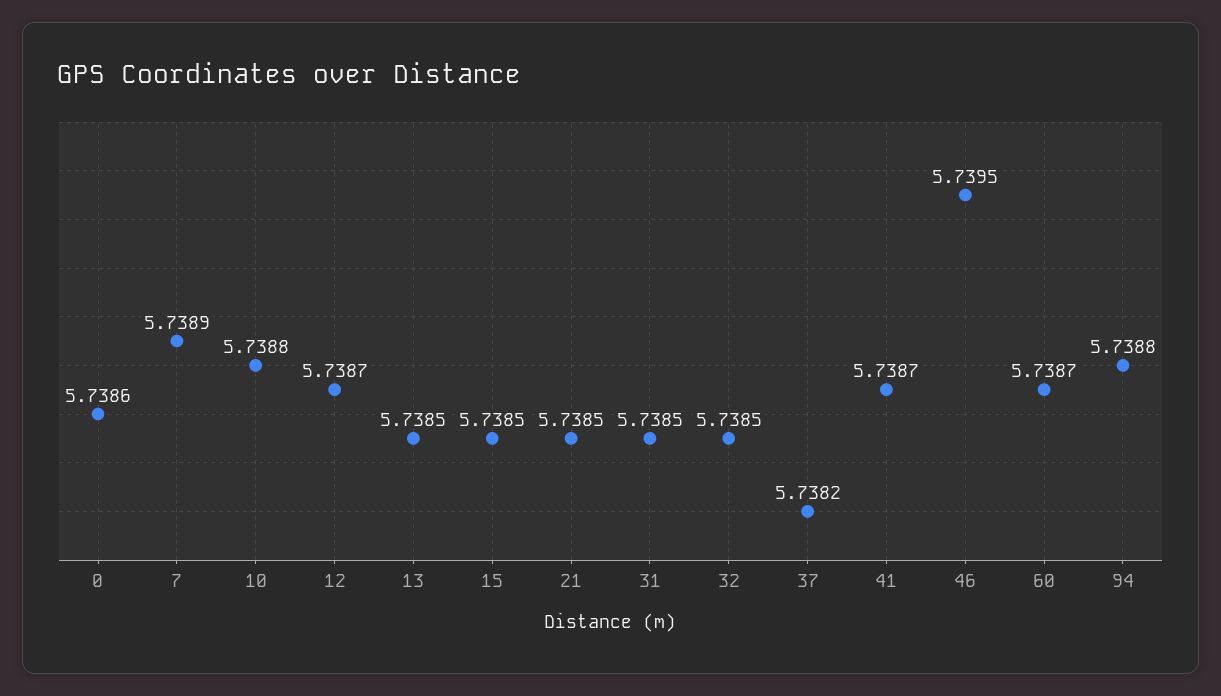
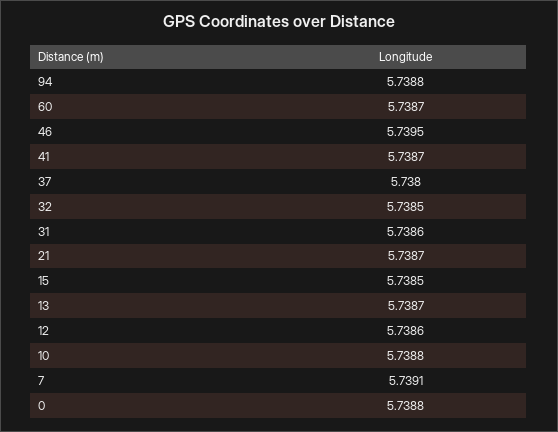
0: 5.7386 -> 5.7388
7: 5.7389 -> 5.7391
12: 5.7387 -> 5.7386
13: 5.7385 -> 5.7387
21: 5.7385 -> 5.7387
31: 5.7385 -> 5.7386
37: 5.7382 -> 5.738

